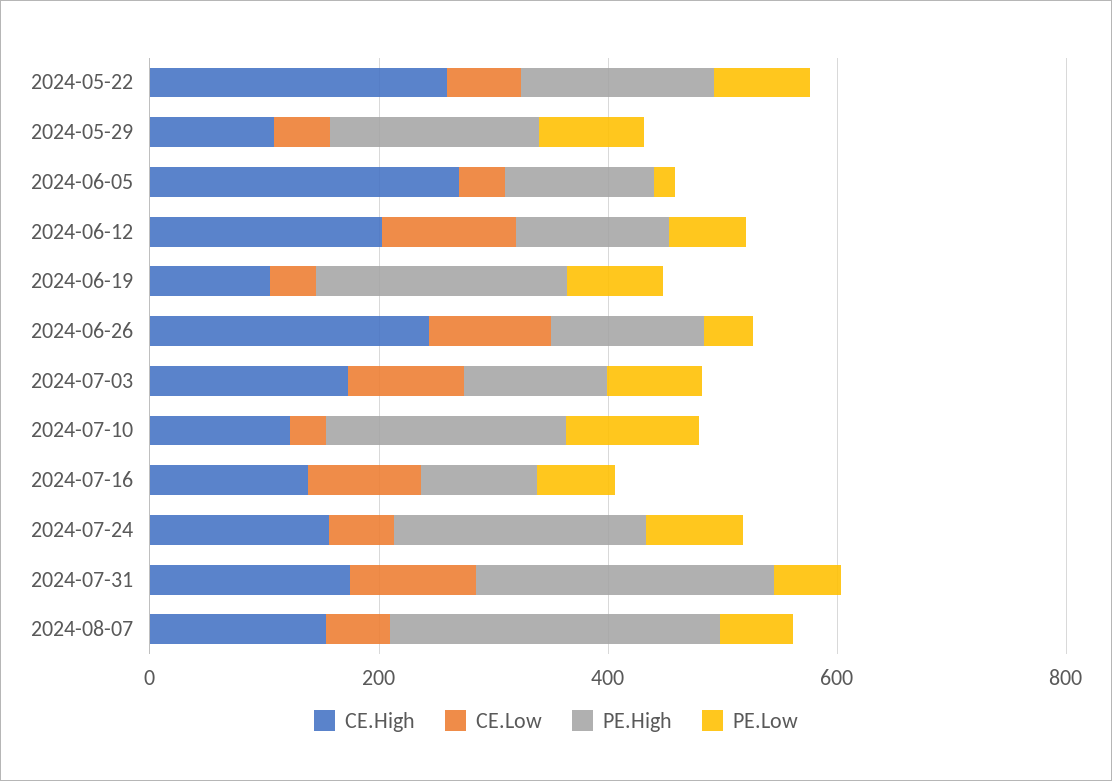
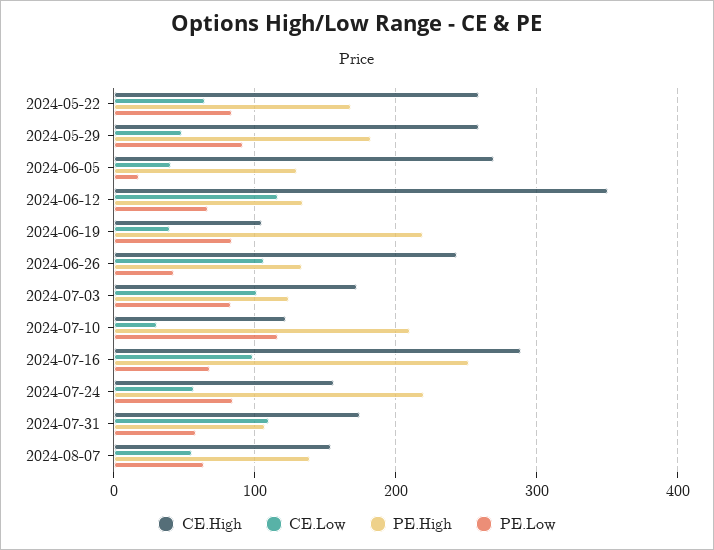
CE.High, 2024-05-29: 100 -> 260
CE.High, 2024-06-12: 200 -> 350
CE.High, 2024-07-16: 150 -> 290
PE.High, 2024-07-16: 100 -> 250
PE.High, 2024-07-31: 250 -> 110
PE.High, 2024-08-07: 300 -> 140

